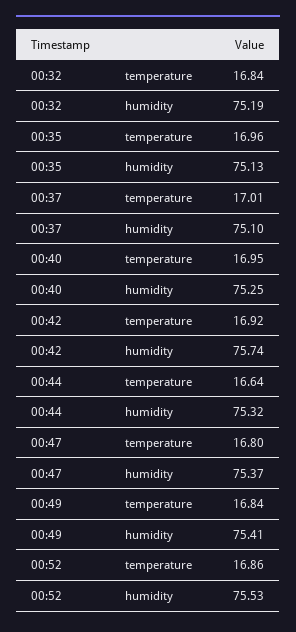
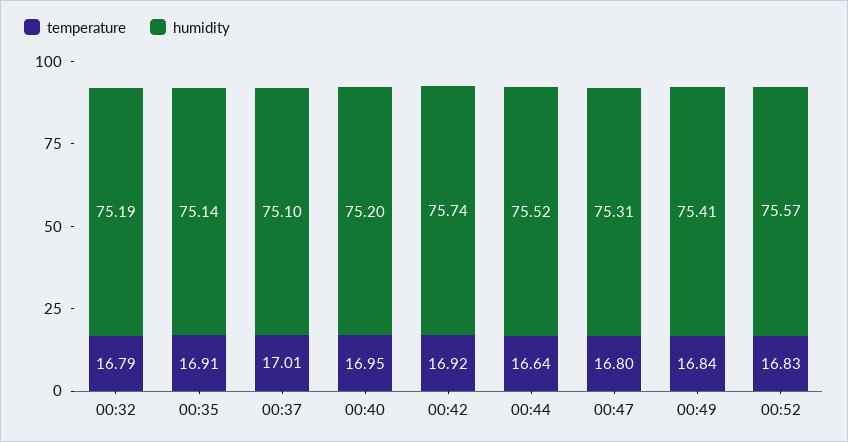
temperature, 00:32: 16.84 -> 16.79
temperature, 00:35: 16.96 -> 16.91
humidity, 00:35: 75.13 -> 75.14
humidity, 00:40: 75.25 -> 75.2
humidity, 00:44: 75.32 -> 75.52
humidity, 00:47: 75.37 -> 75.31
temperature, 00:52: 16.86 -> 16.83
humidity, 00:52: 75.53 -> 75.57

